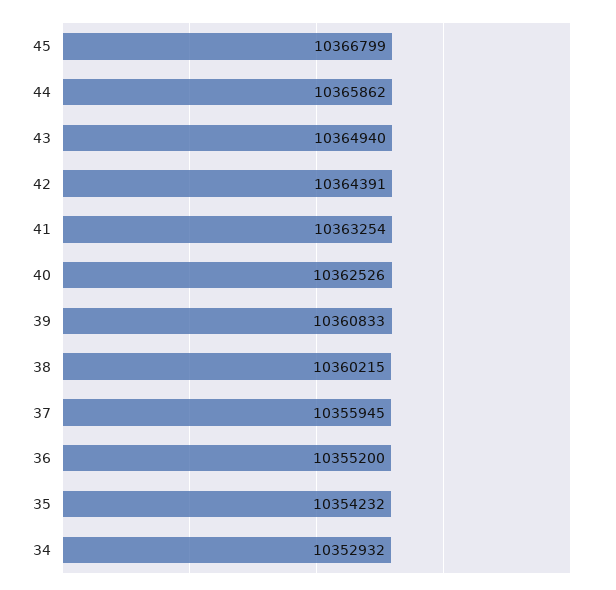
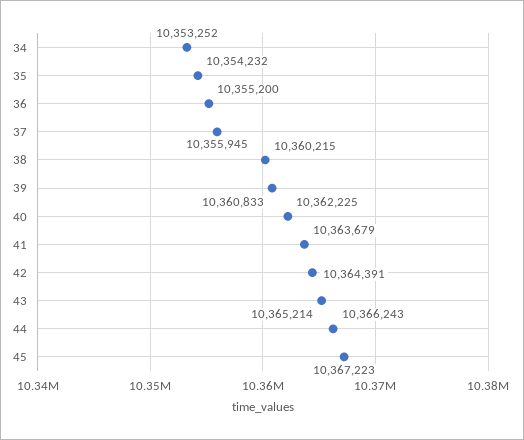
45: 10366799 -> 10367223
44: 10365862 -> 10366243
43: 10364940 -> 10365214
41: 10363254 -> 10363679
40: 10362526 -> 10362225
34: 10352932 -> 10353252

